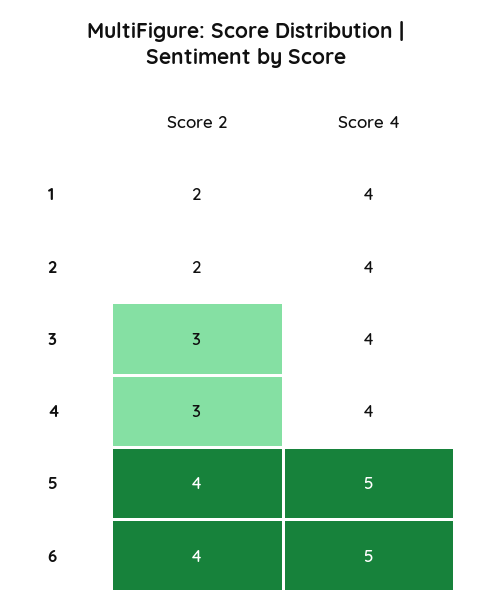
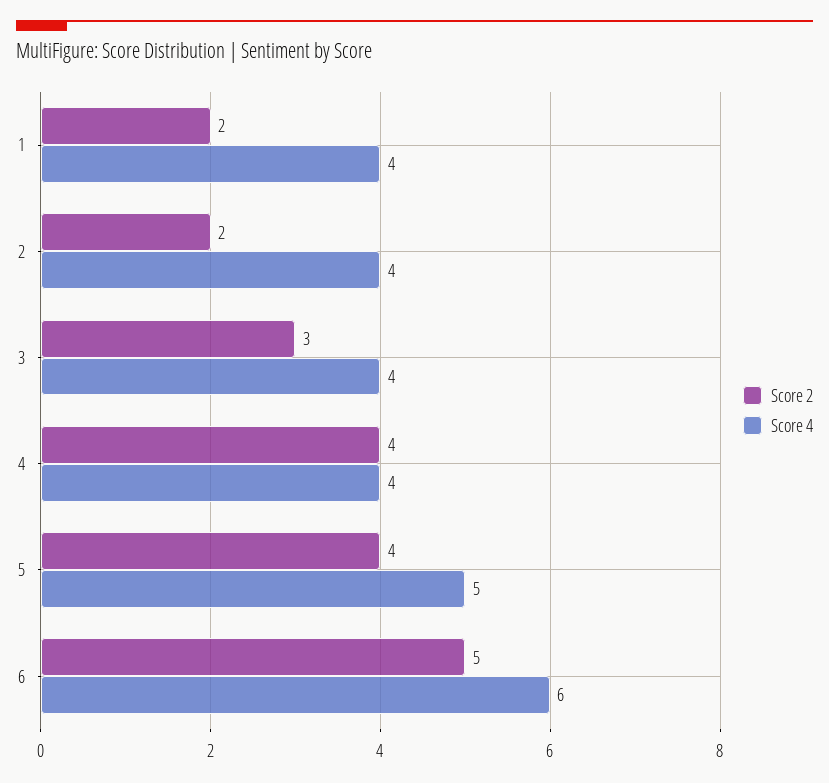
Score 2, 4: 3 -> 4
Score 2, 6: 4 -> 5
Score 4, 6: 5 -> 6

